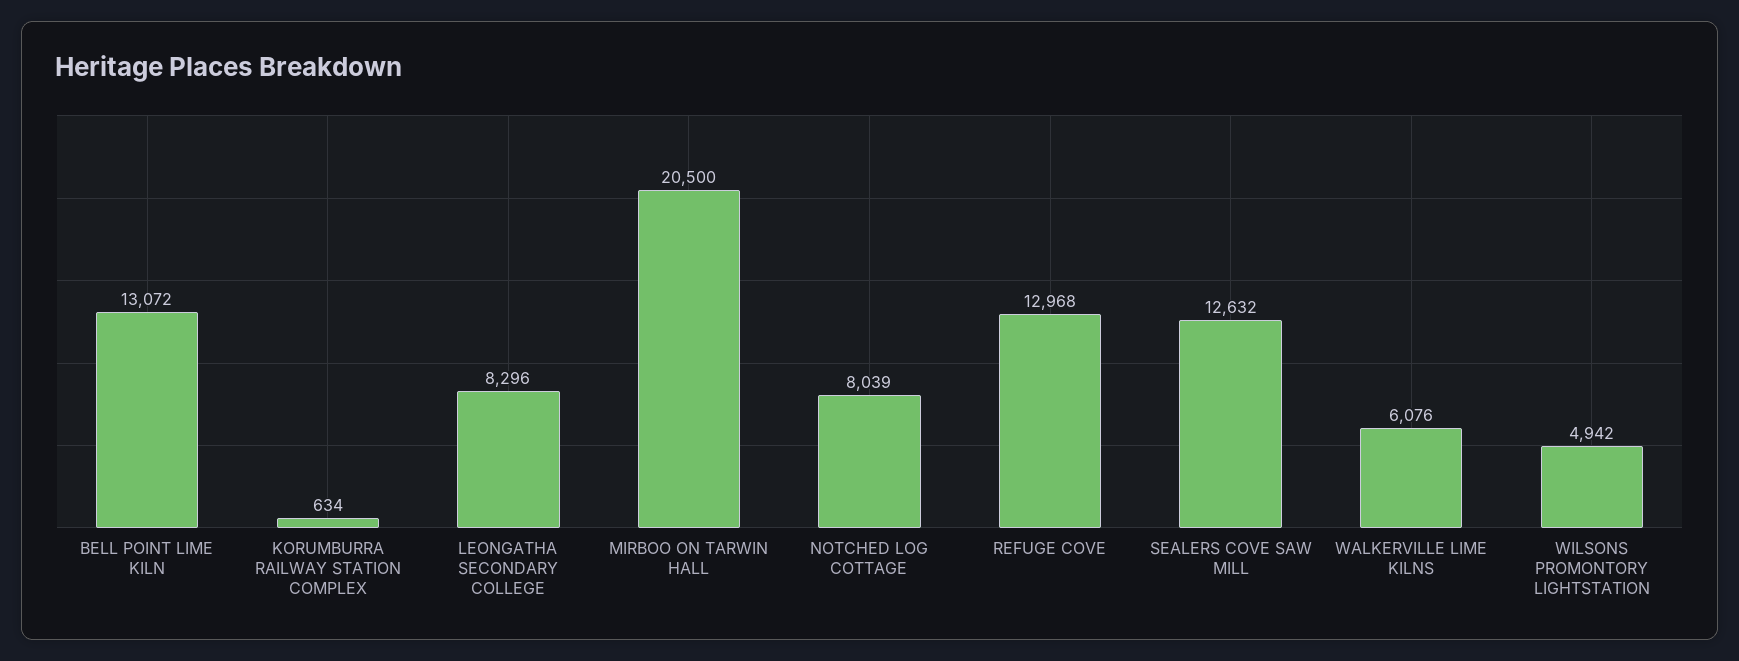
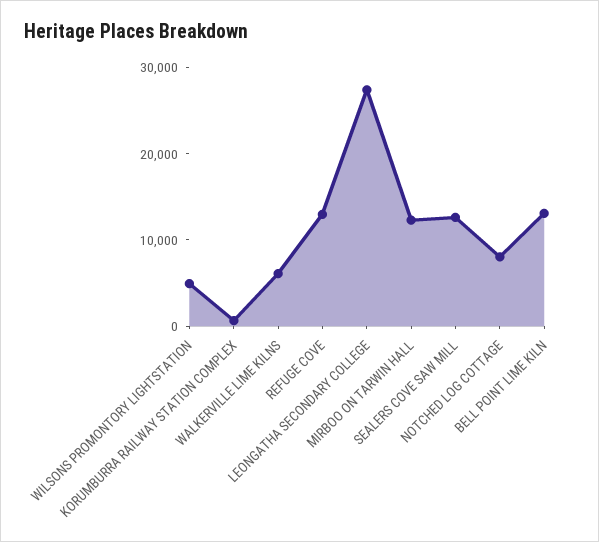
LEONGATHA SECONDARY COLLEGE: 8296 -> 28000
MIRBOO ON TARWIN HALL: 20500 -> 12000

